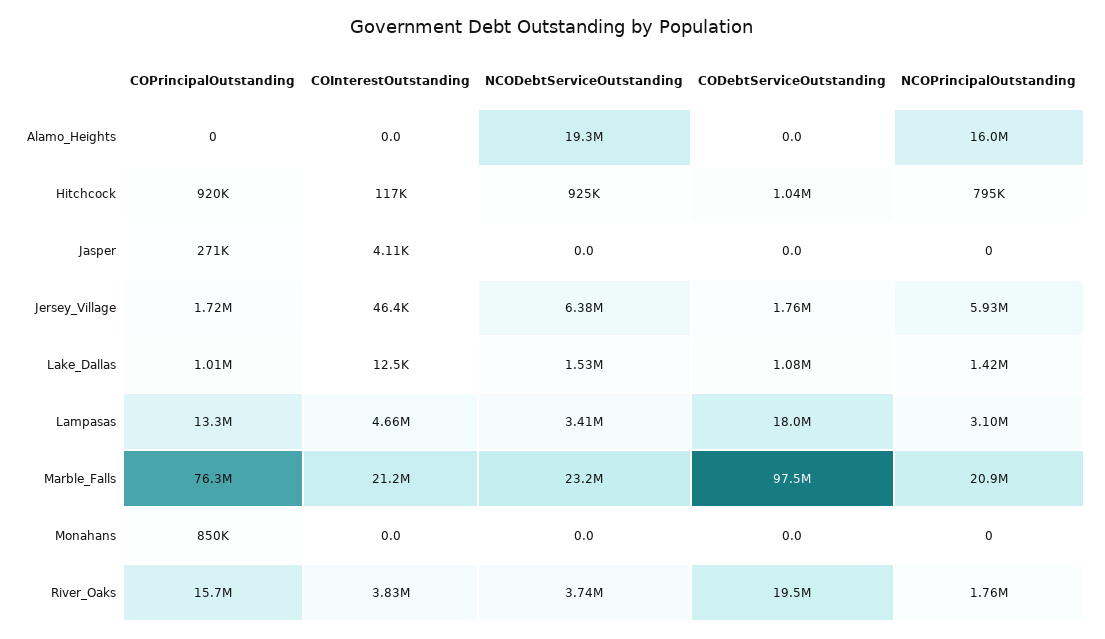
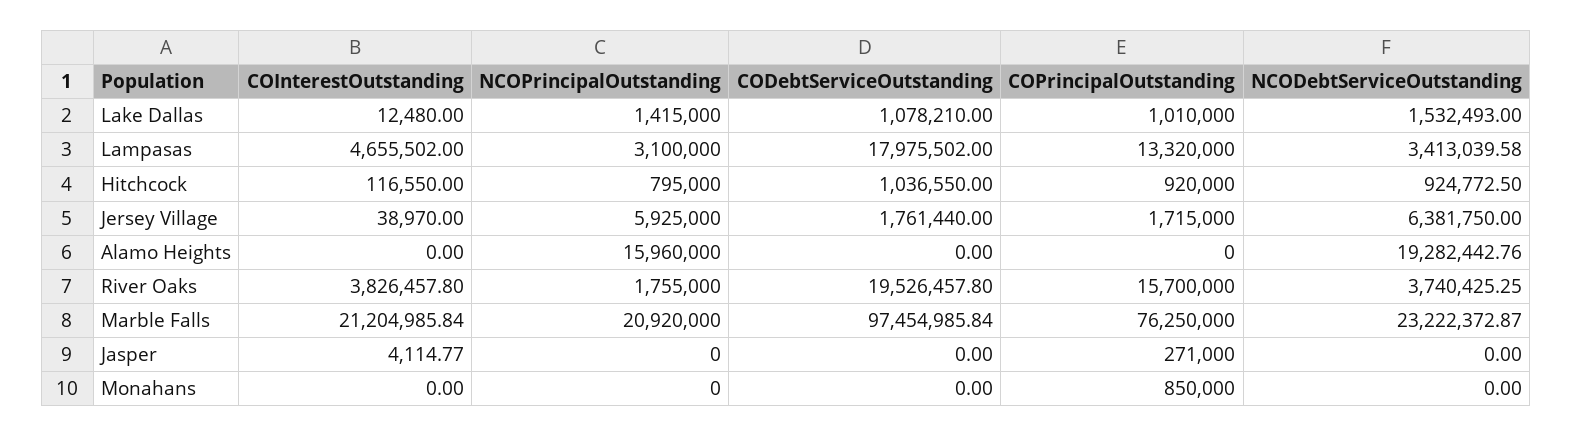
COInterestOutstanding, Jersey_Village: 46400 -> 38970

